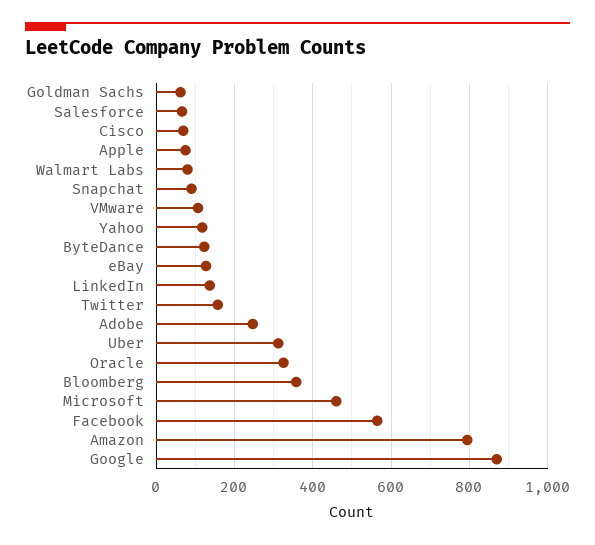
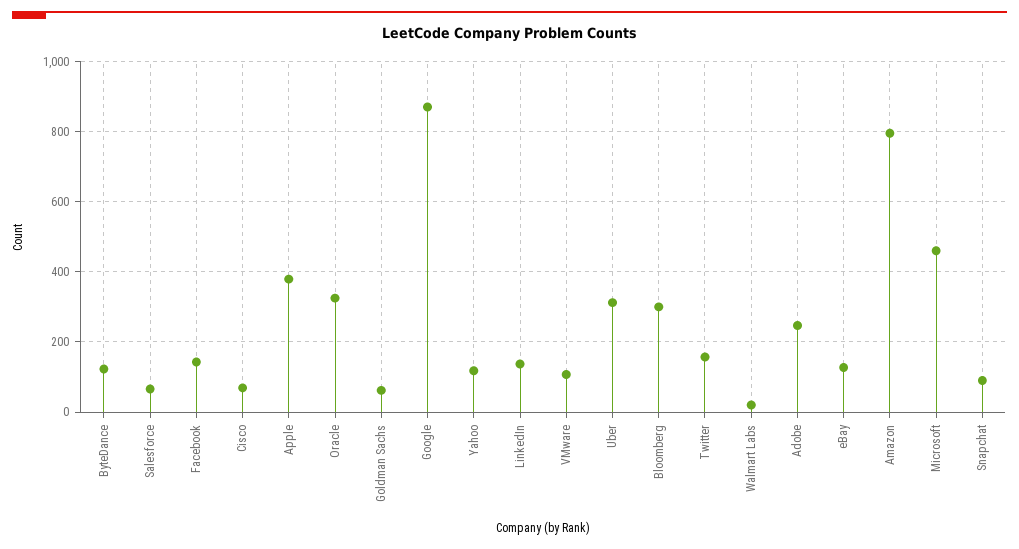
Apple: 80 -> 380
Walmart Labs: 80 -> 20
Bloomberg: 360 -> 300
Facebook: 560 -> 140

